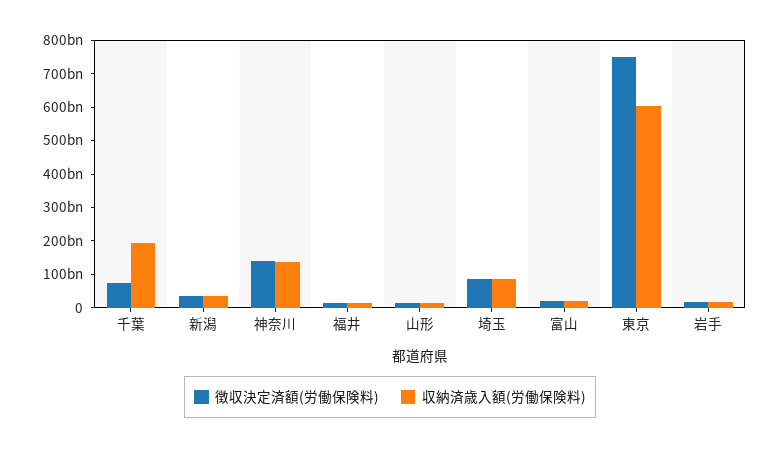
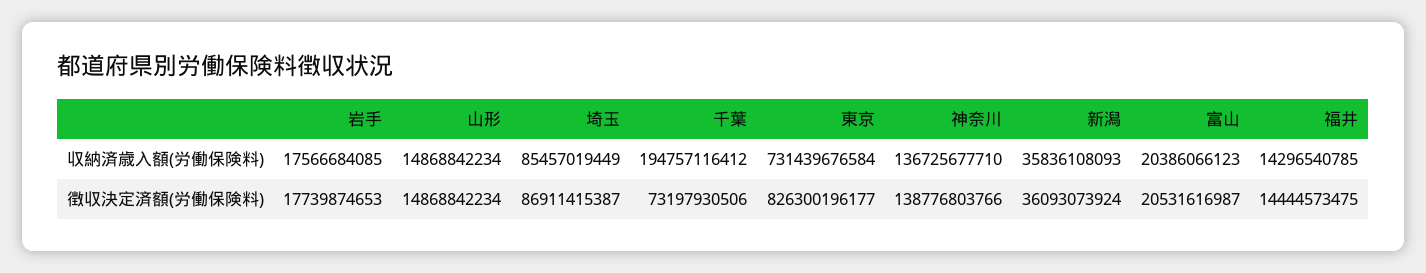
徴収決定済額(労働保険料), 東京: 750000000000 -> 826300196177
収納済歳入額(労働保険料), 東京: 600000000000 -> 731439676584

